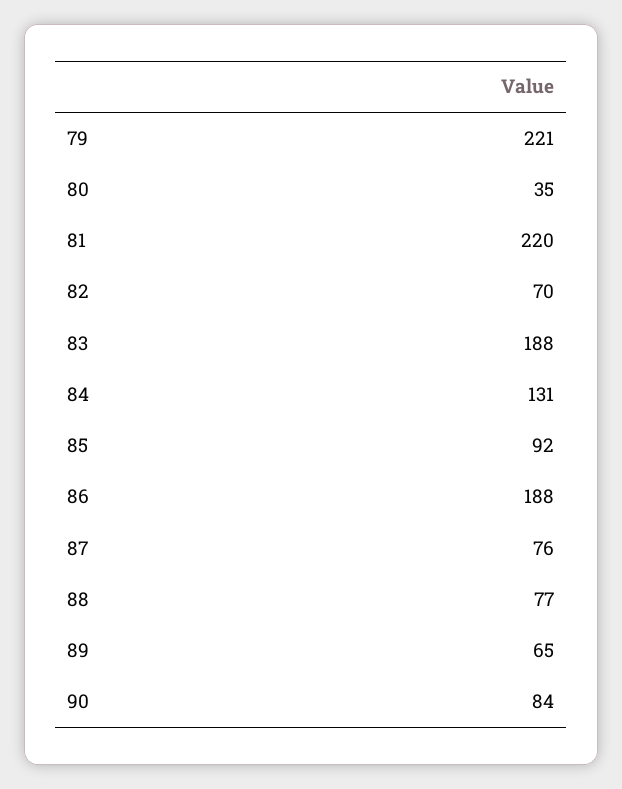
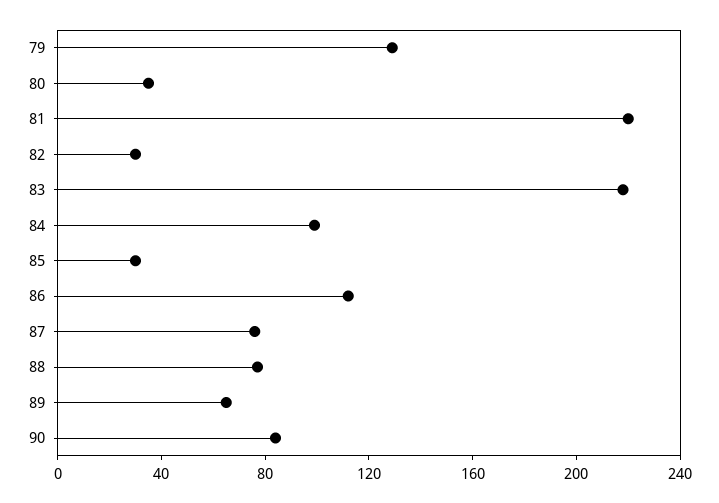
79: 221 -> 130
82: 70 -> 30
83: 188 -> 220
84: 131 -> 100
85: 92 -> 30
86: 188 -> 110

